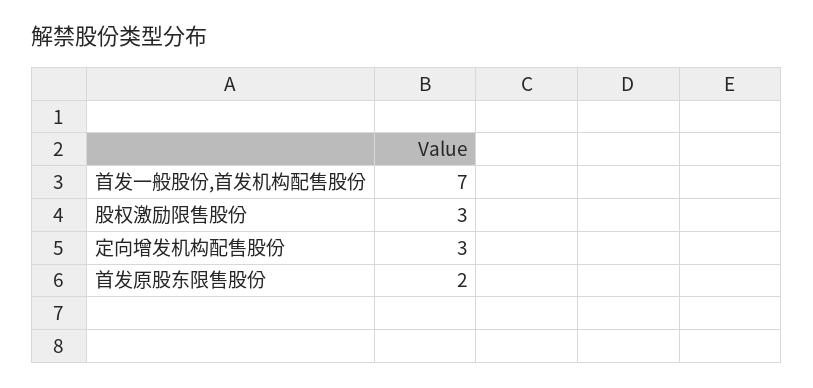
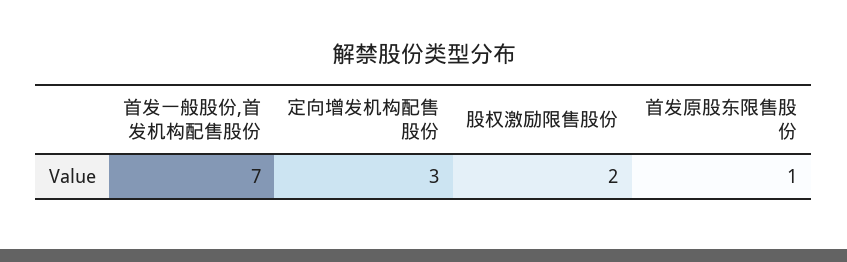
股权激励限售股份: 3 -> 2
首发原股东限售股份: 2 -> 1

